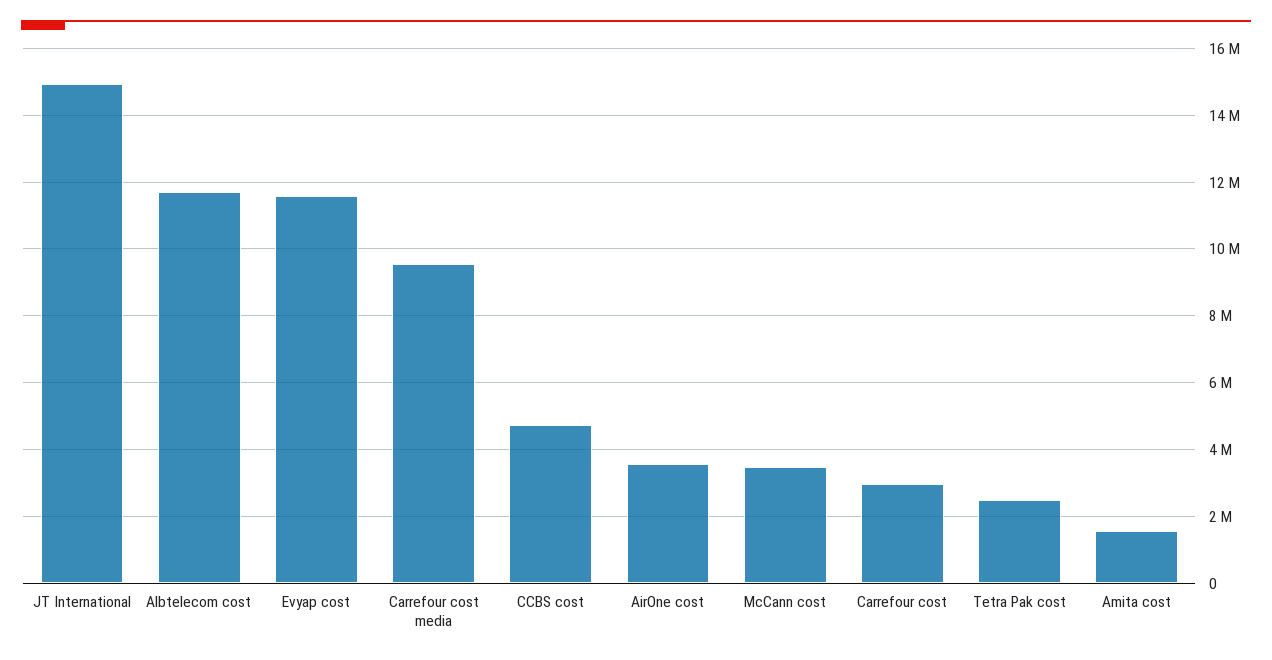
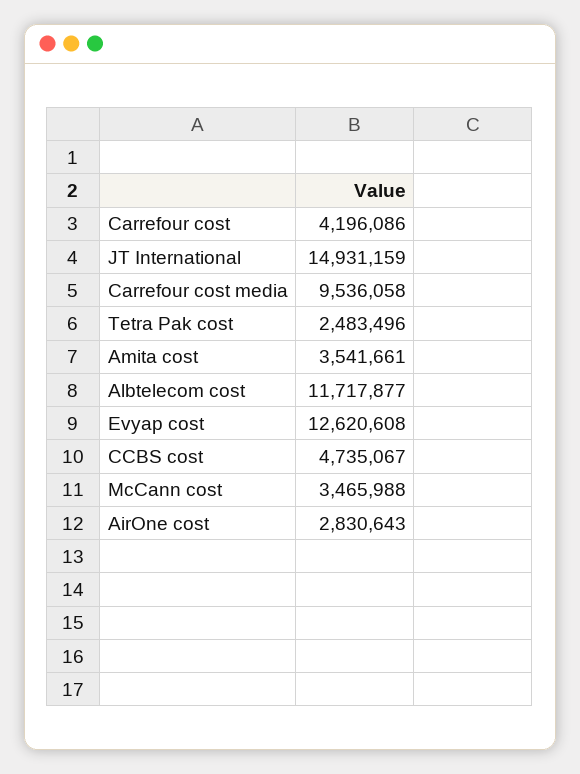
Evyap cost: 11600000 -> 12620608
AirOne cost: 3600000 -> 2830643
Carrefour cost: 3000000 -> 4196086
Amita cost: 1600000 -> 3541661

